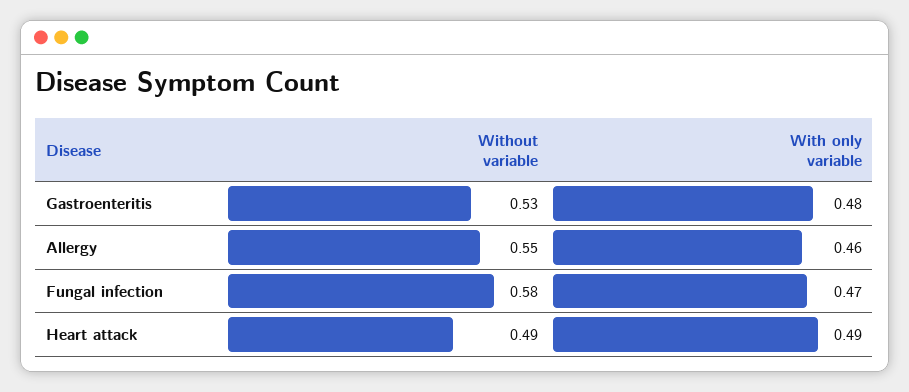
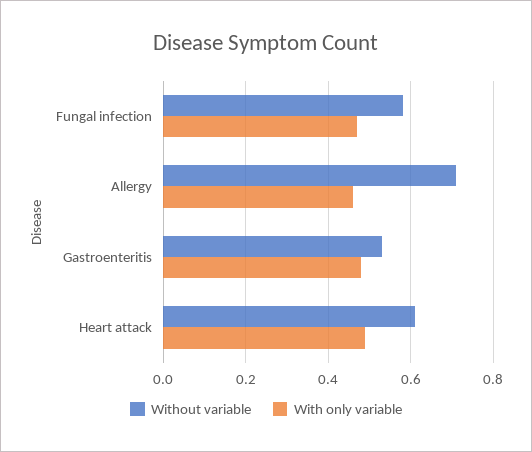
Without variable, Allergy: 0.55 -> 0.7
Without variable, Heart attack: 0.49 -> 0.6

